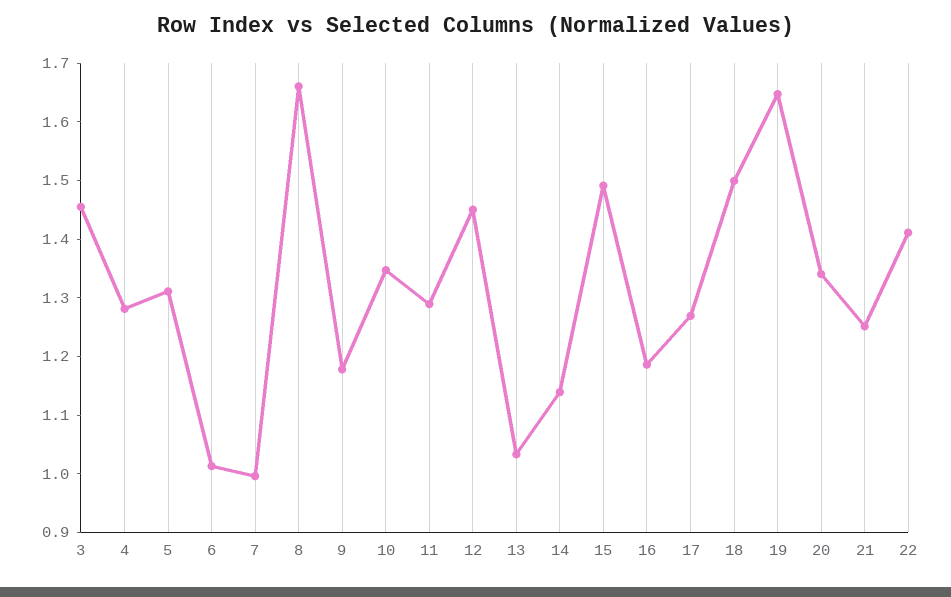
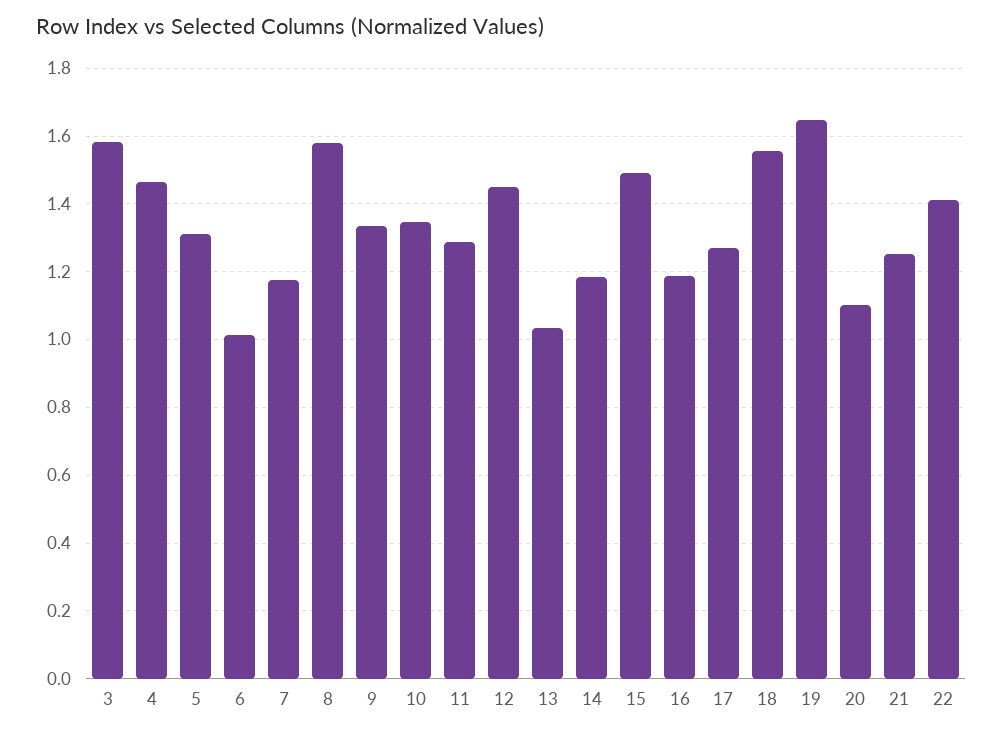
3: 1.46 -> 1.58
4: 1.28 -> 1.46
7: 1 -> 1.18
8: 1.66 -> 1.58
9: 1.18 -> 1.34
14: 1.14 -> 1.18
18: 1.5 -> 1.56
20: 1.34 -> 1.1

